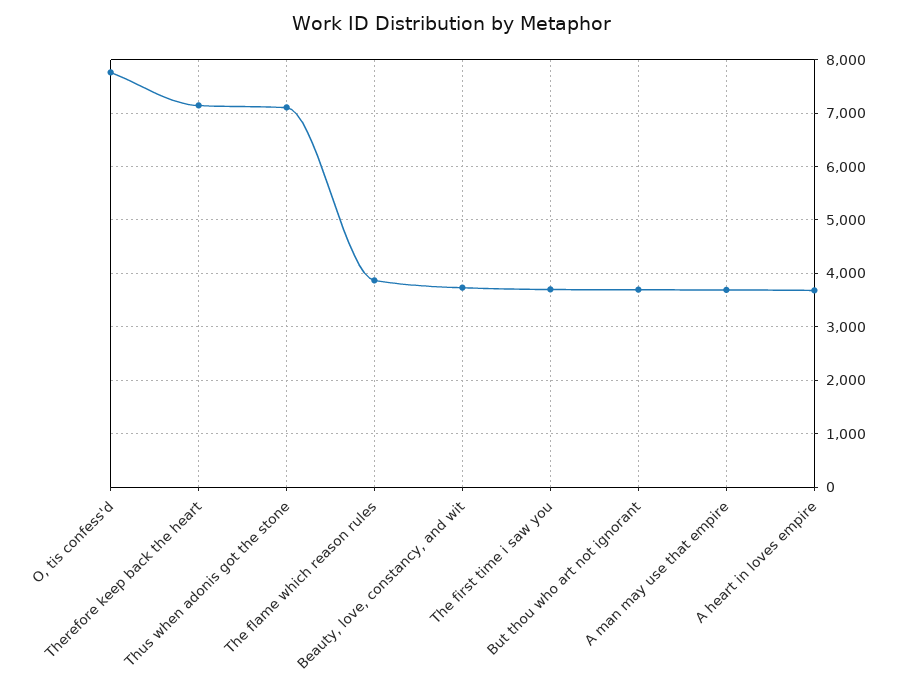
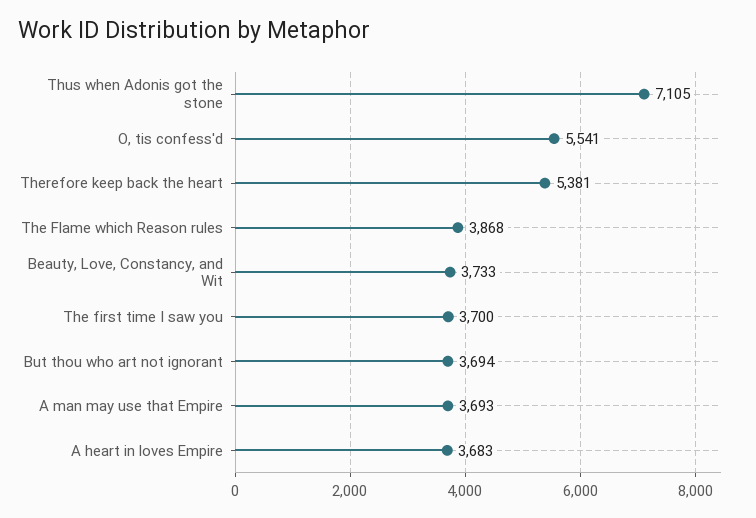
O, tis confess'd: 7800 -> 5541
Therefore keep back the heart: 7200 -> 5381

